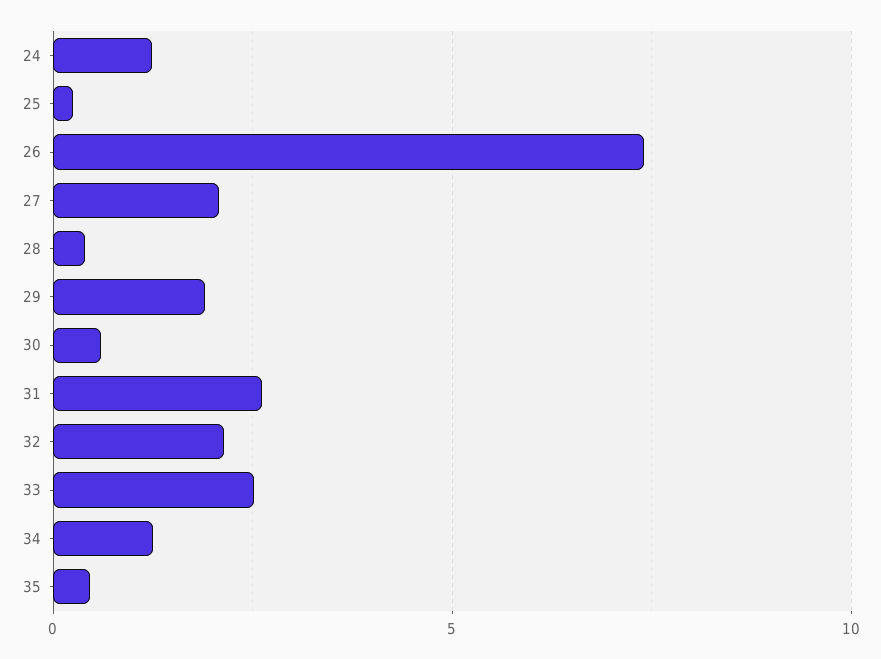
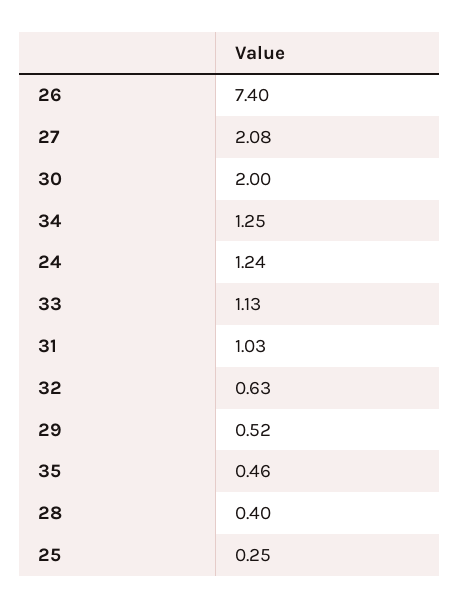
29: 2 -> 0.52
30: 0.5 -> 2
31: 2.5 -> 1.03
32: 2 -> 0.63
33: 2.5 -> 1.13

